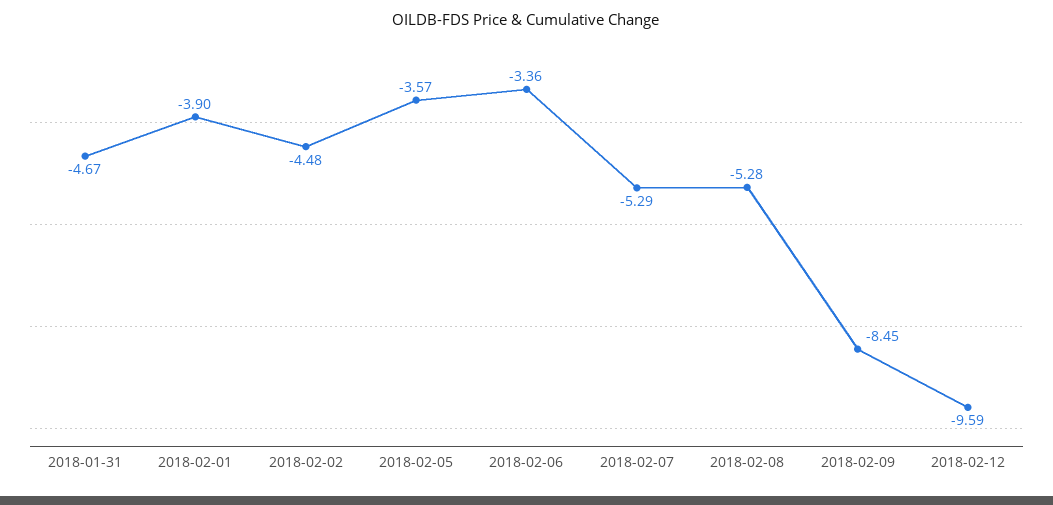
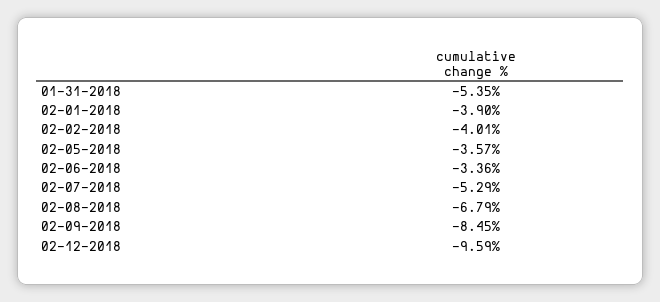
2018-01-31: -4.67 -> -5.35
2018-02-02: -4.48 -> -4.01
2018-02-08: -5.28 -> -6.79

